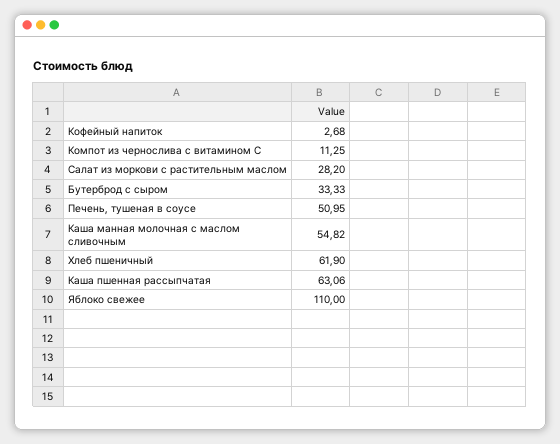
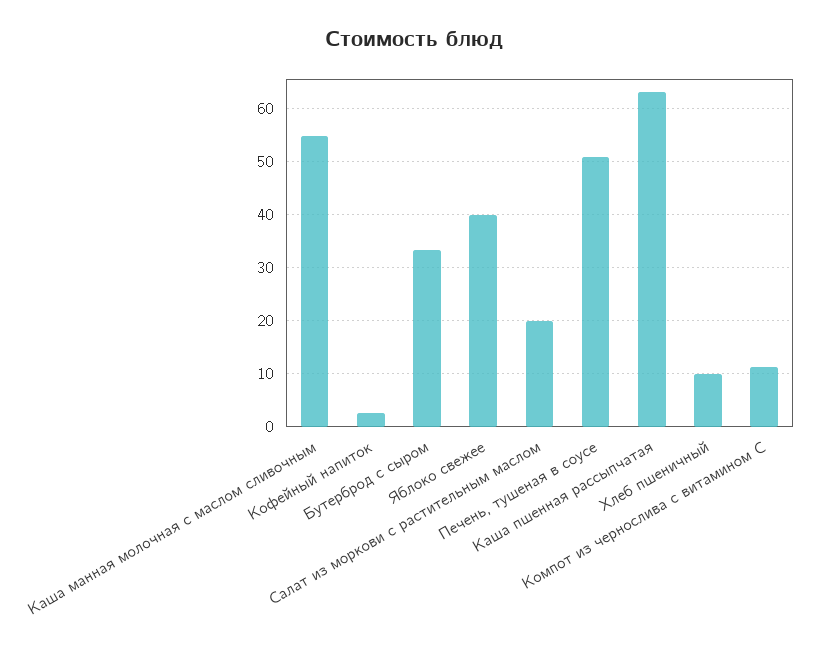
Салат из моркови с растительным маслом: 28.2 -> 20
Хлеб пшеничный: 61.9 -> 10
Яблоко свежее: 110 -> 40

